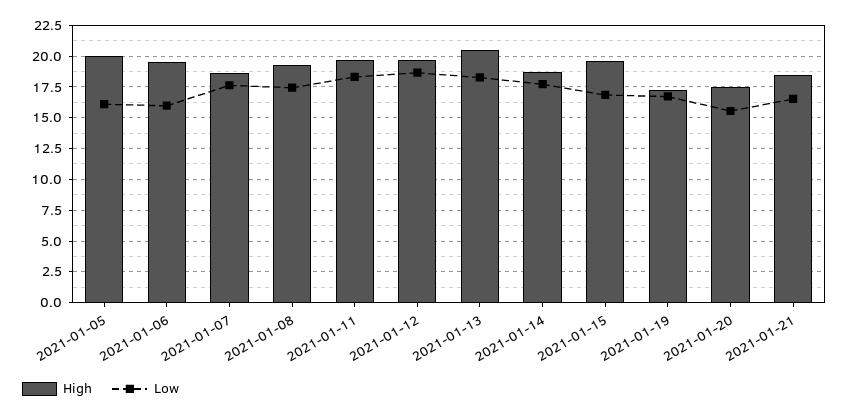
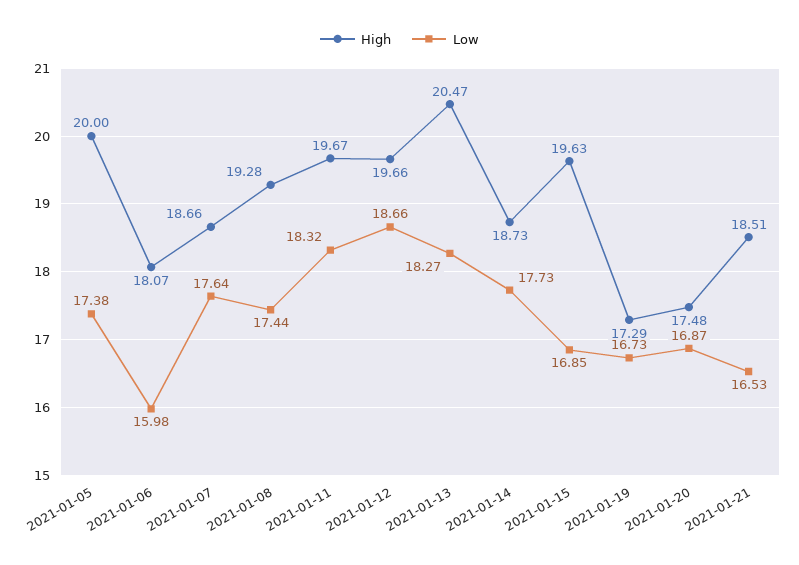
Low, 2021-01-05: 16 -> 17.38
High, 2021-01-06: 19.5 -> 18.07
Low, 2021-01-20: 15.5 -> 16.87

